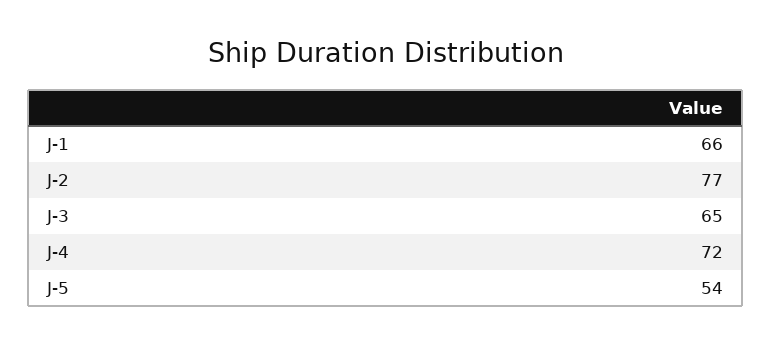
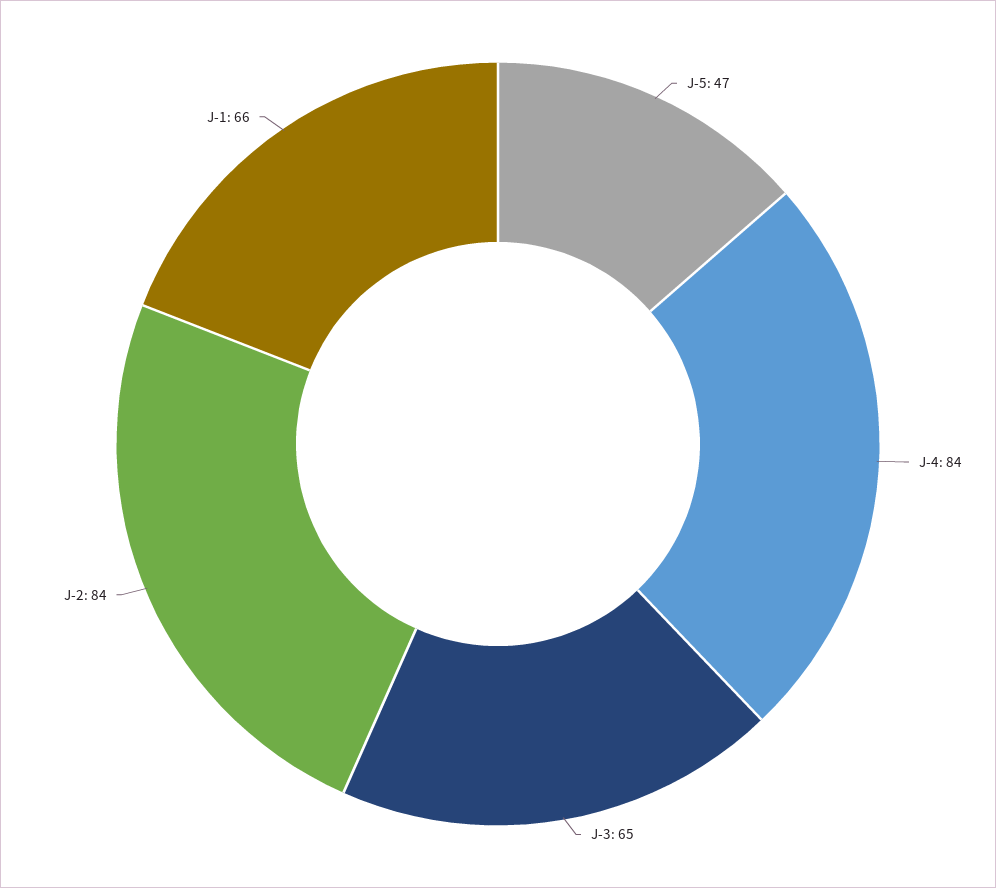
J-2: 77 -> 84
J-4: 72 -> 84
J-5: 54 -> 47

